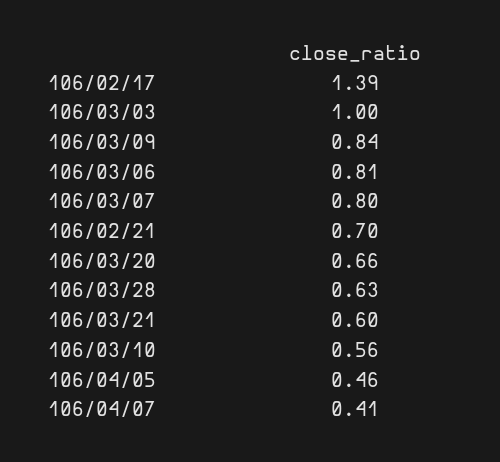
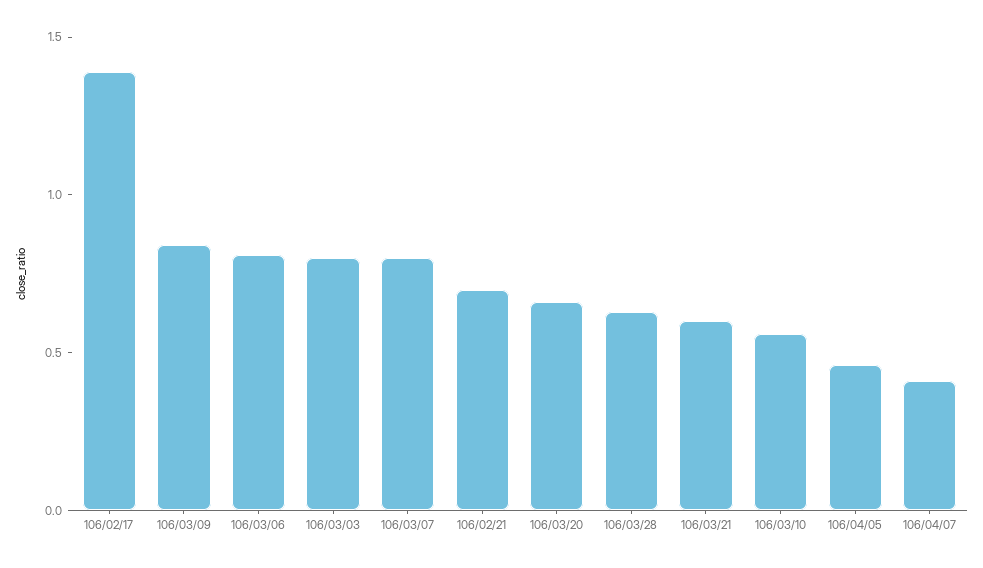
106/03/03: 1 -> 0.8

